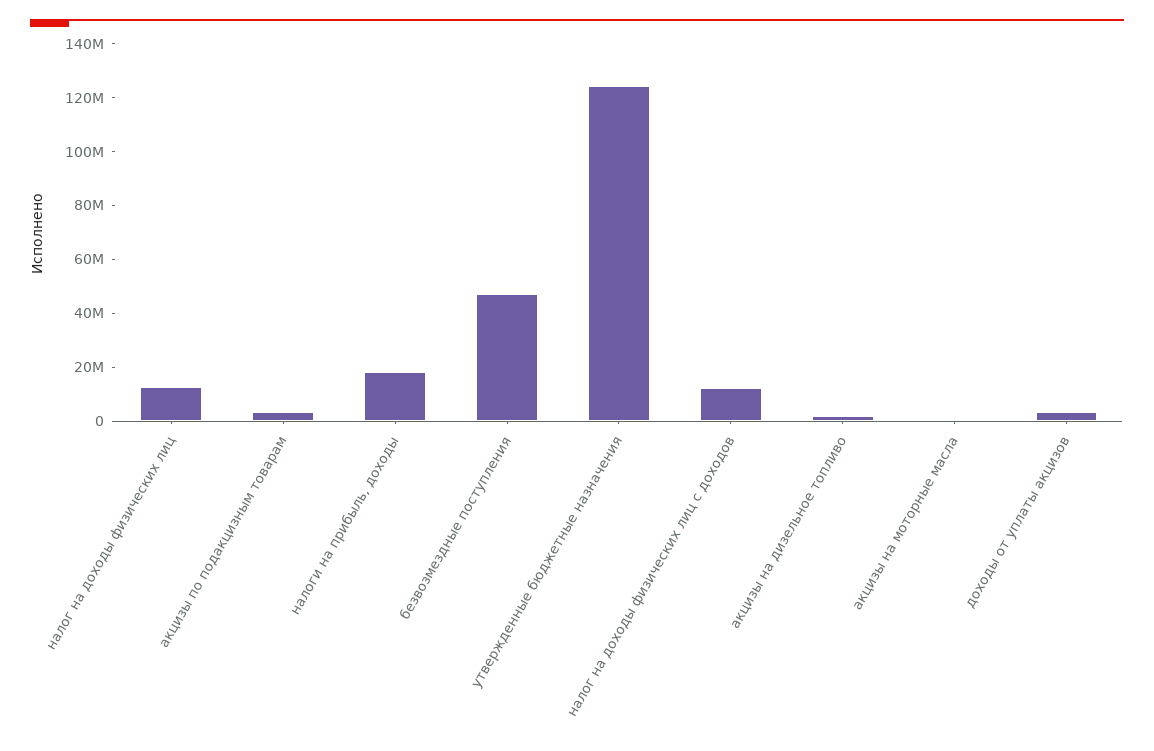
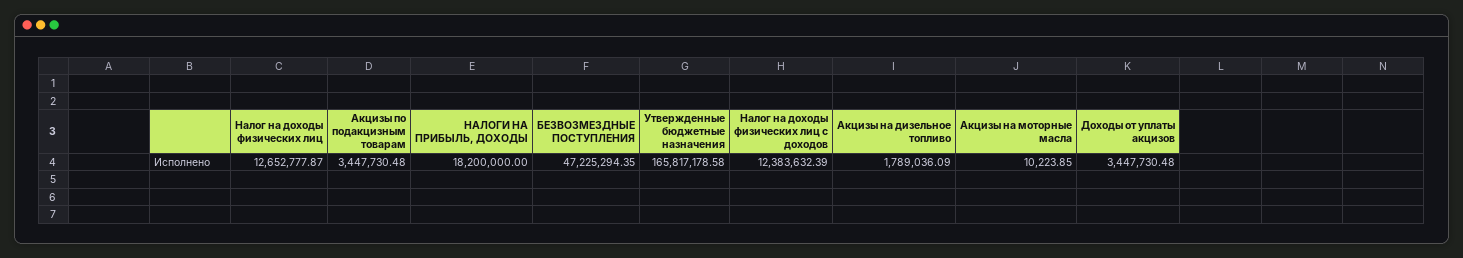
утвержденные бюджетные назначения: 125000000 -> 165817178.58

